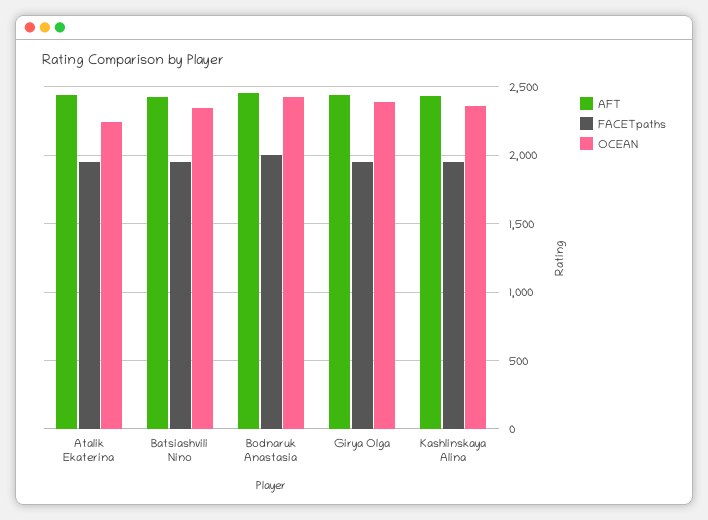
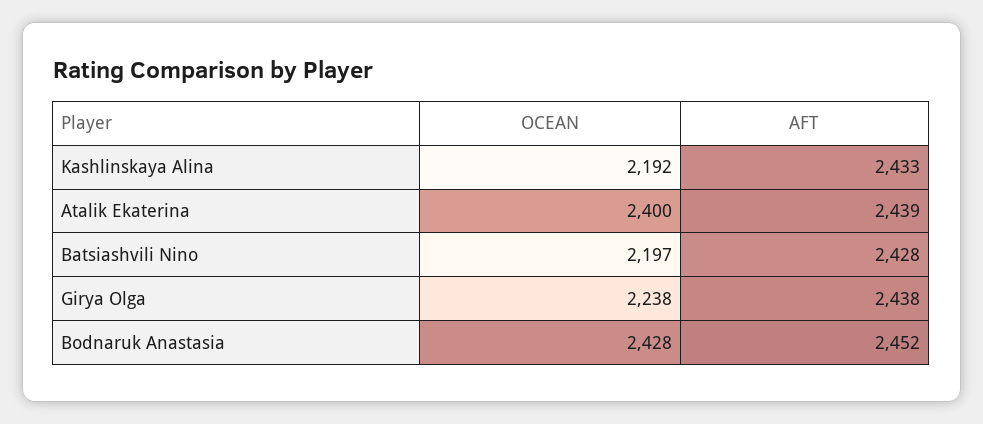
FACETpaths, Atalik Ekaterina: 1950 -> none
OCEAN, Atalik Ekaterina: 2250 -> 2400
FACETpaths, Batsiashvili Nino: 1950 -> none
OCEAN, Batsiashvili Nino: 2350 -> 2197
FACETpaths, Bodnaruk Anastasia: 2000 -> none
FACETpaths, Girya Olga: 1950 -> none
OCEAN, Girya Olga: 2400 -> 2238
FACETpaths, Kashlinskaya Alina: 1950 -> none
OCEAN, Kashlinskaya Alina: 2350 -> 2192

